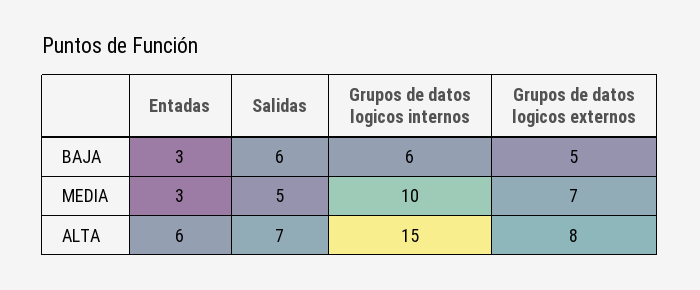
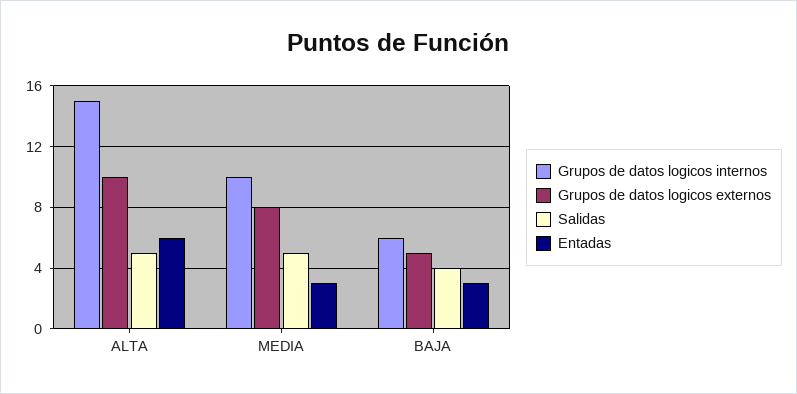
Salidas, BAJA: 6 -> 4
Grupos de datos logicos externos, MEDIA: 7 -> 8
Salidas, ALTA: 7 -> 5
Grupos de datos logicos externos, ALTA: 8 -> 10

